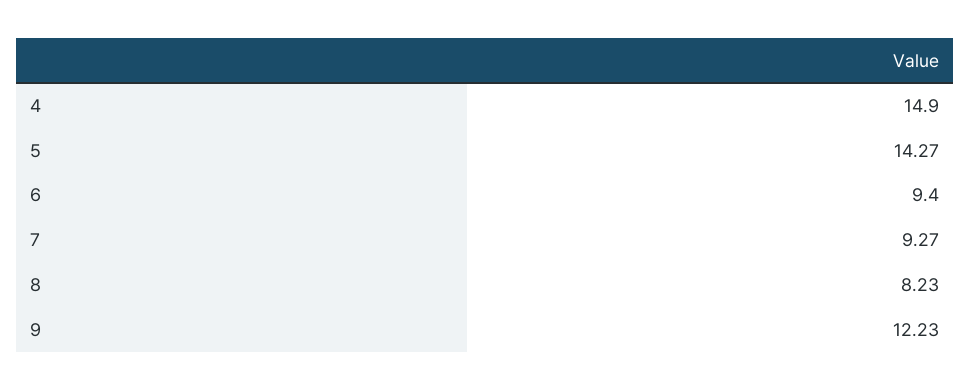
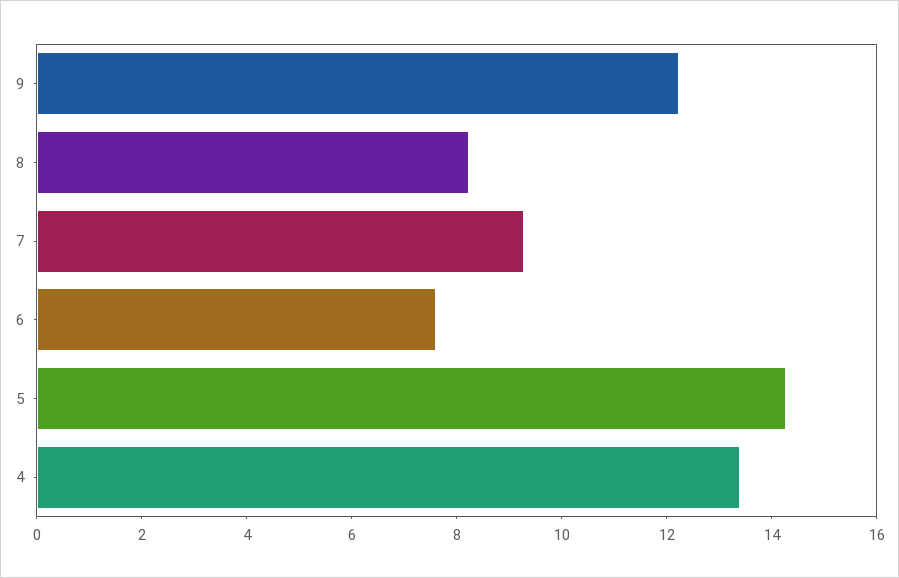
4: 14.9 -> 13.5
6: 9.4 -> 7.5

